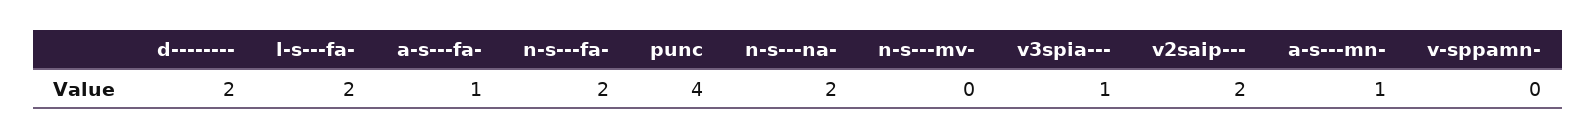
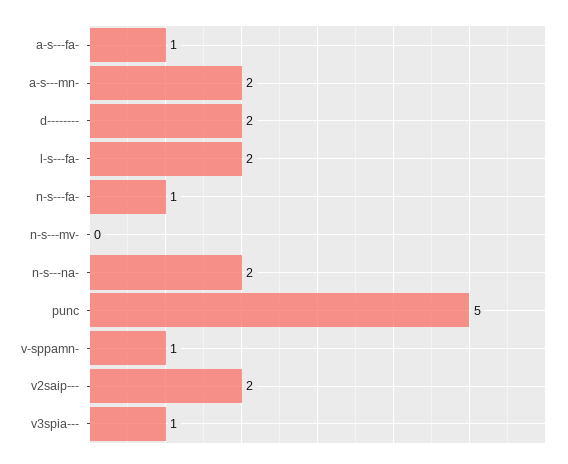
n-s---fa-: 2 -> 1
punc: 4 -> 5
a-s---mn-: 1 -> 2
v-sppamn-: 0 -> 1

